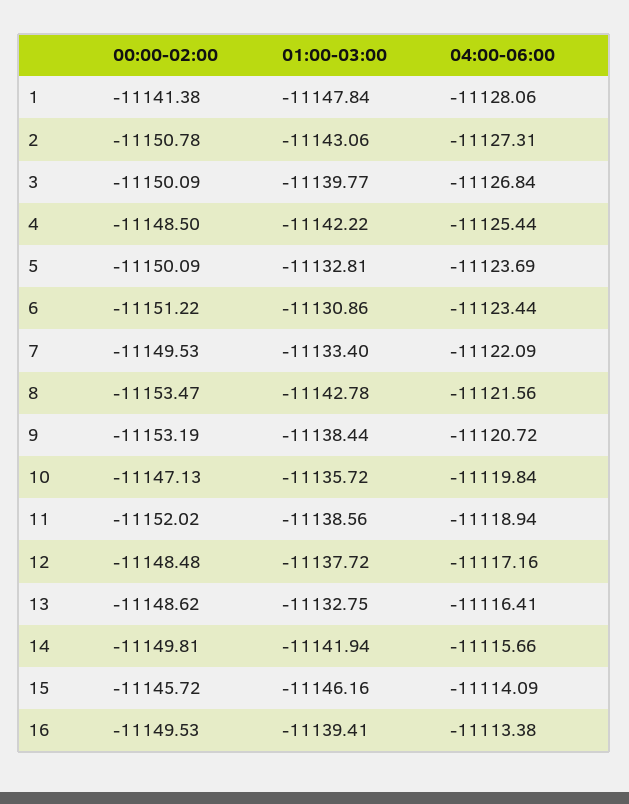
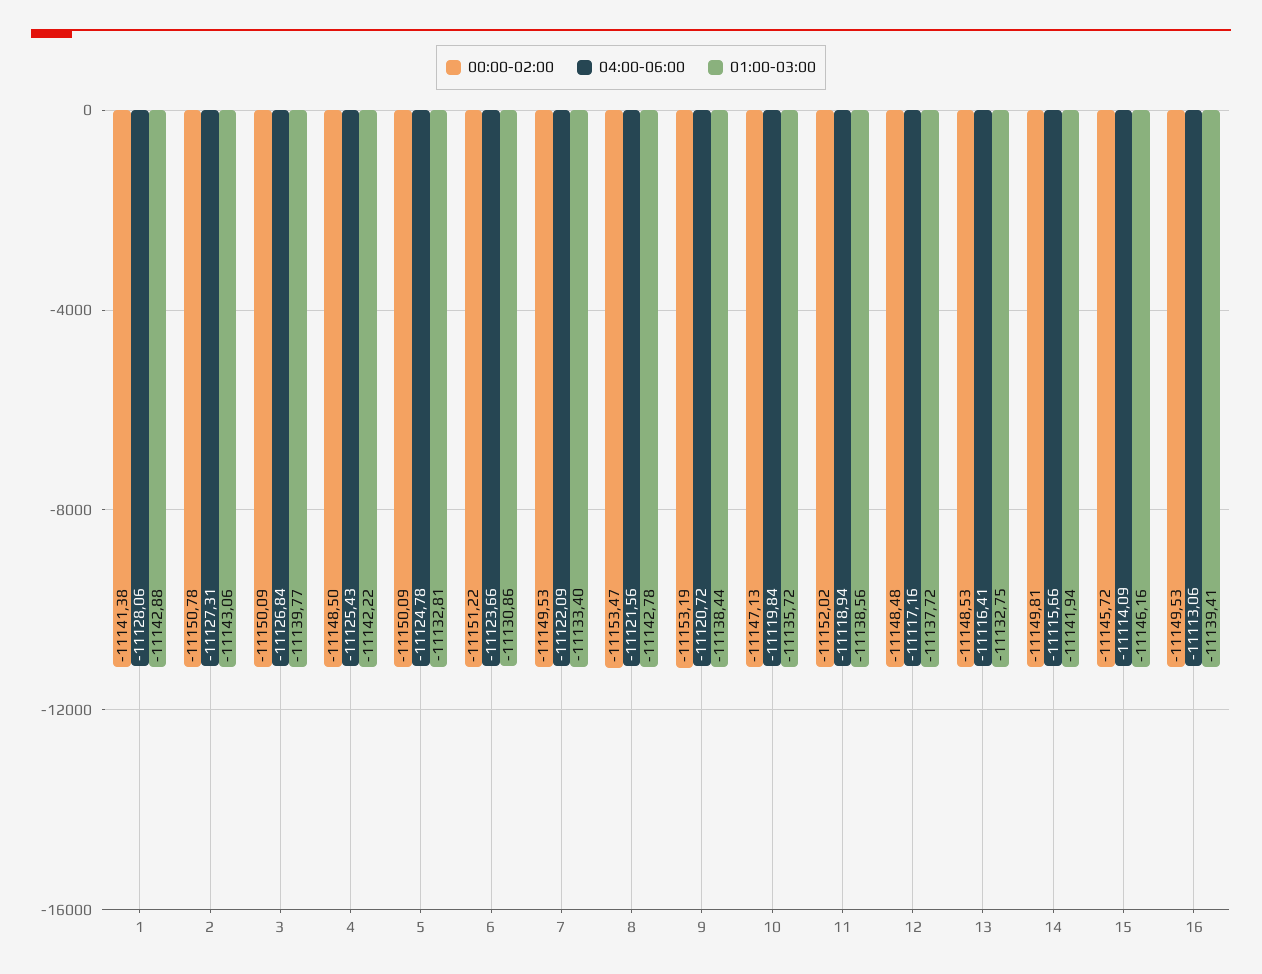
01:00-03:00, 1: -11147.84 -> -11142.88
04:00-06:00, 4: -11125.44 -> -11125.43
04:00-06:00, 5: -11123.69 -> -11124.78
04:00-06:00, 6: -11123.44 -> -11123.66
00:00-02:00, 13: -11148.62 -> -11148.53
04:00-06:00, 16: -11113.38 -> -11113.06

